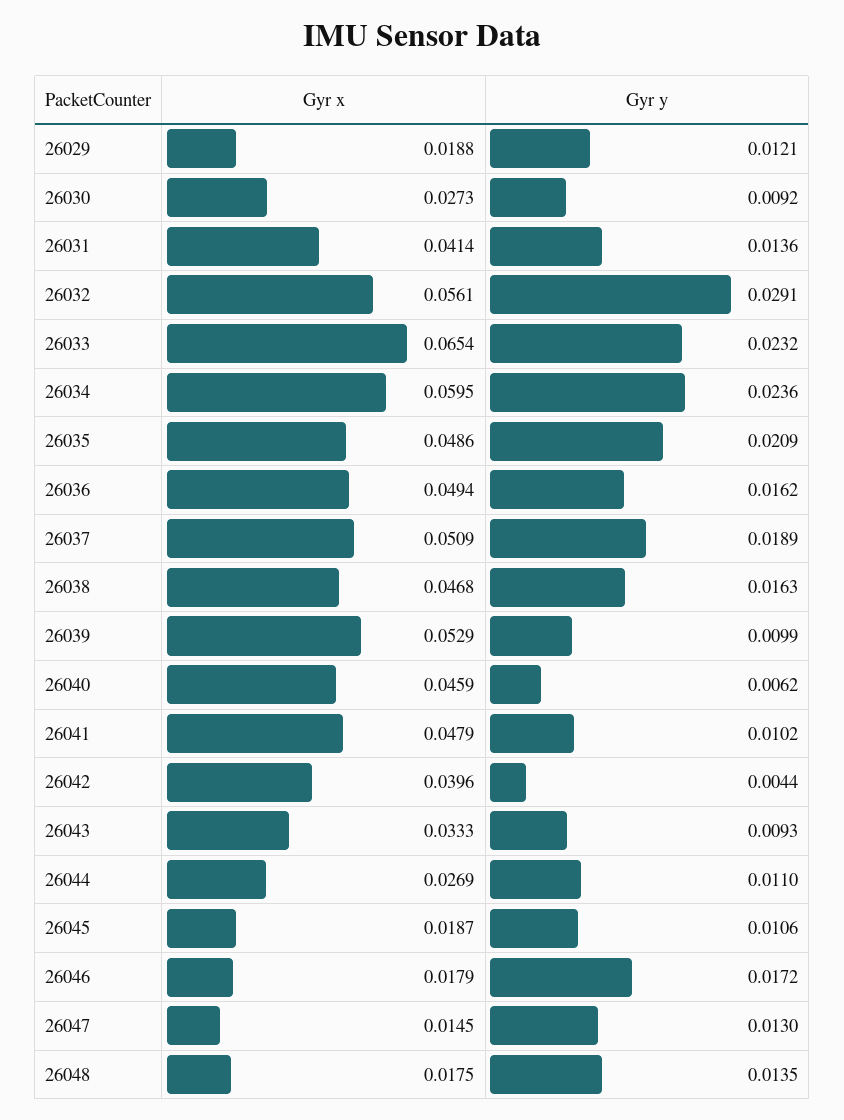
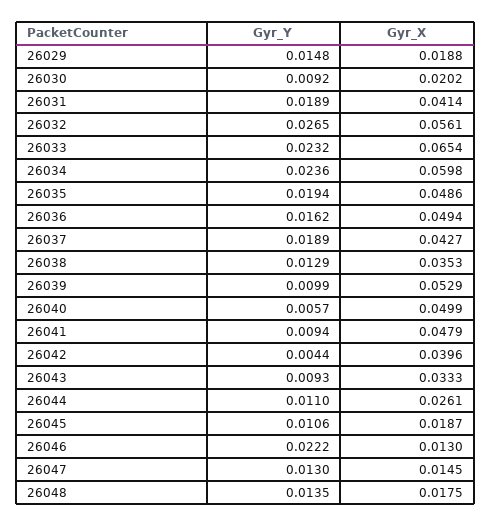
Gyr y, 26029: 0.0121 -> 0.0148
Gyr x, 26030: 0.0273 -> 0.0202
Gyr y, 26031: 0.0136 -> 0.0189
Gyr y, 26032: 0.0291 -> 0.0265
Gyr x, 26034: 0.0595 -> 0.0598
Gyr y, 26035: 0.0209 -> 0.0194
Gyr x, 26037: 0.0509 -> 0.0427
Gyr x, 26038: 0.0468 -> 0.0353
Gyr y, 26038: 0.0163 -> 0.0129
Gyr x, 26040: 0.0459 -> 0.0499
Gyr y, 26040: 0.0062 -> 0.0057
Gyr y, 26041: 0.0102 -> 0.0094
Gyr x, 26044: 0.0269 -> 0.0261
Gyr x, 26046: 0.0179 -> 0.013
Gyr y, 26046: 0.0172 -> 0.0222

